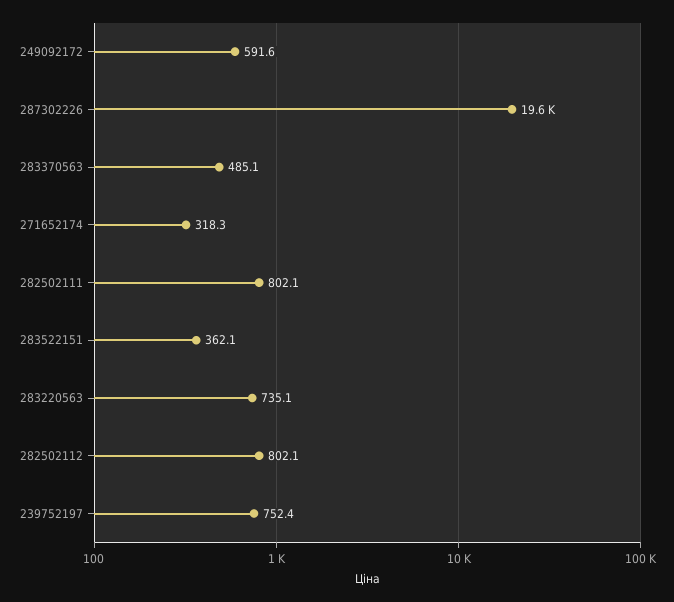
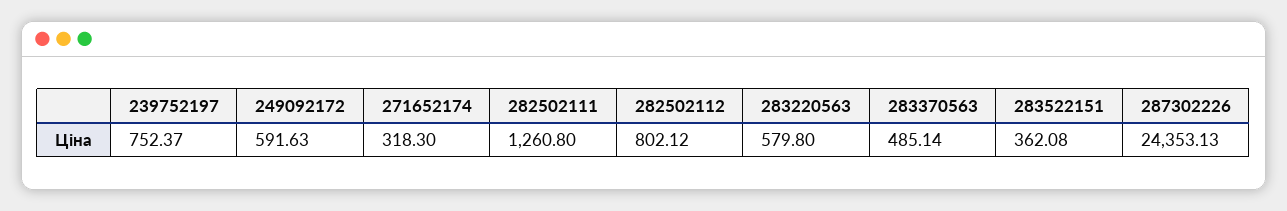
287302226: 19600 -> 24353.13
282502111: 802.1 -> 1260.8
283220563: 735.1 -> 579.8

